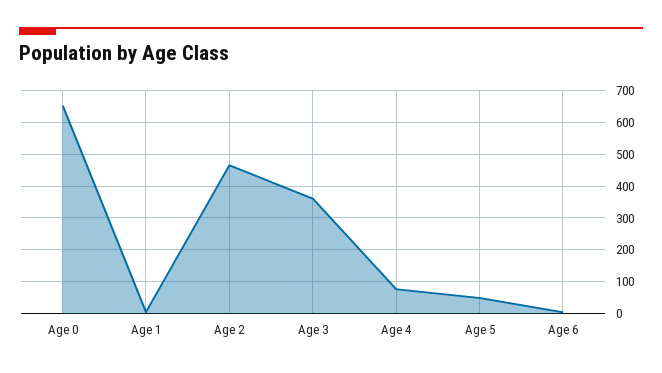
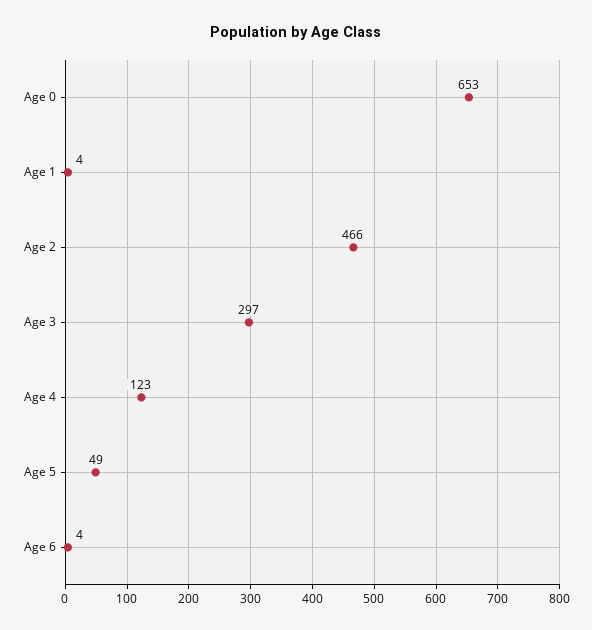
Age 3: 360 -> 297
Age 4: 80 -> 123

